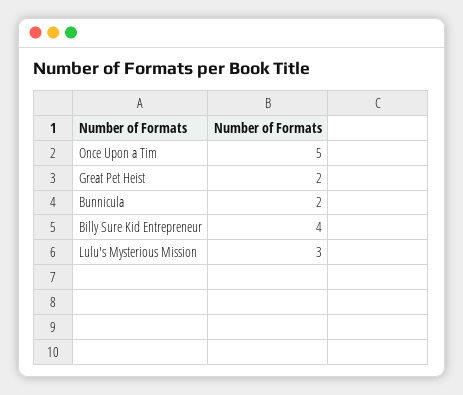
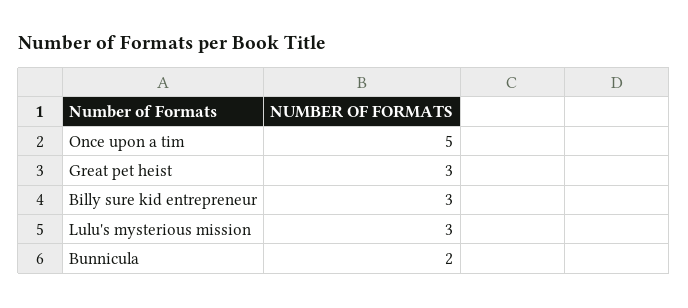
Great Pet Heist: 2 -> 3
Billy Sure Kid Entrepreneur: 4 -> 3

